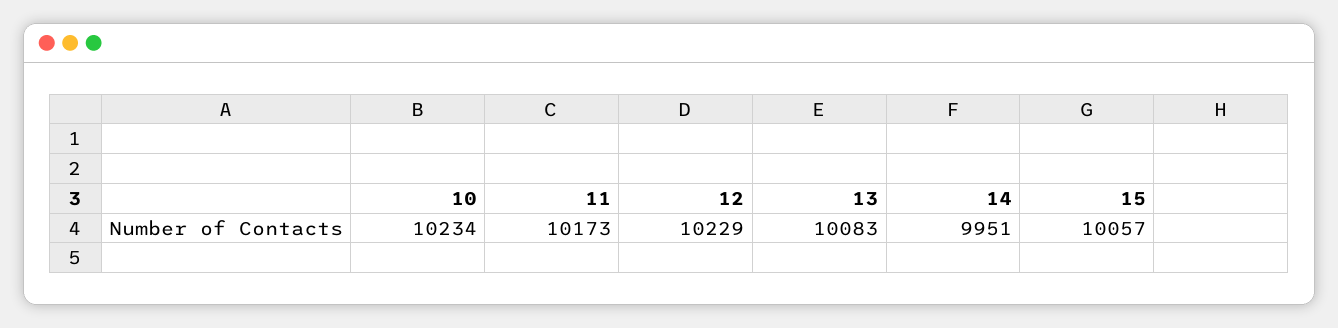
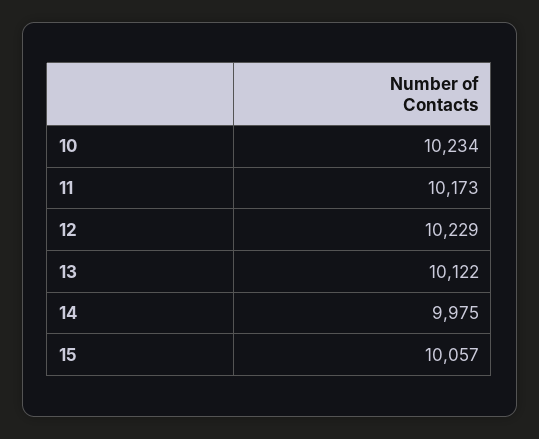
13: 10083 -> 10122
14: 9951 -> 9975

